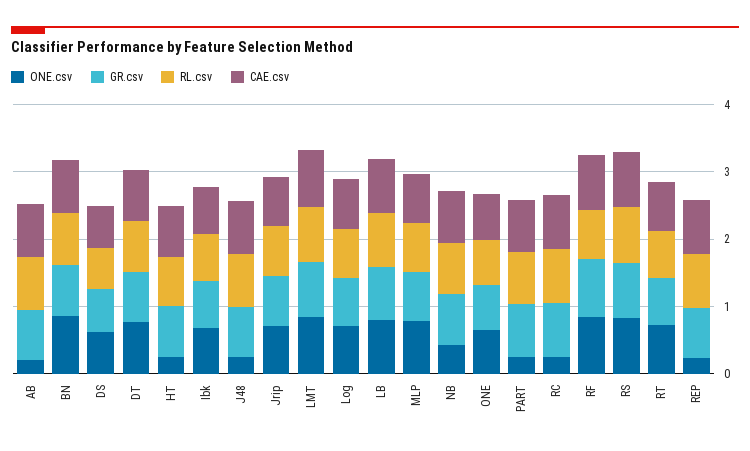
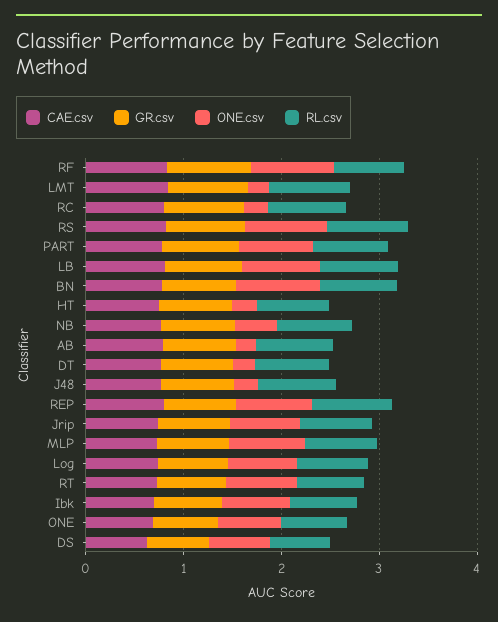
ONE.csv, DT: 0.8 -> 0.2
ONE.csv, LMT: 0.8 -> 0.2
ONE.csv, PART: 0.2 -> 0.8
ONE.csv, REP: 0.2 -> 0.8

